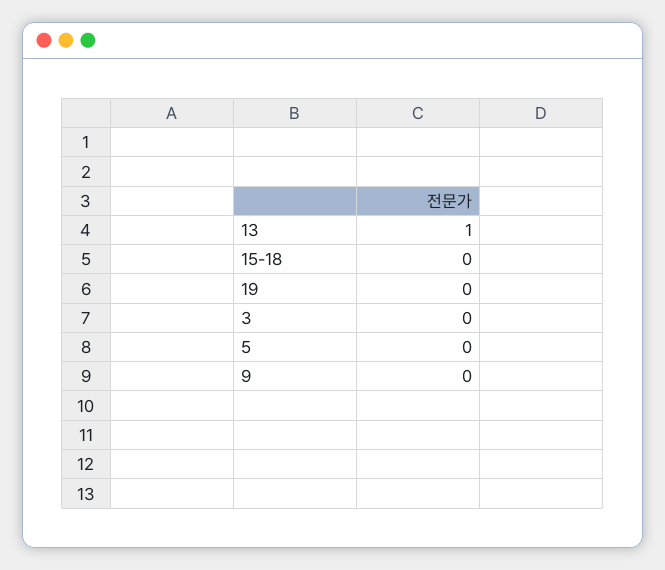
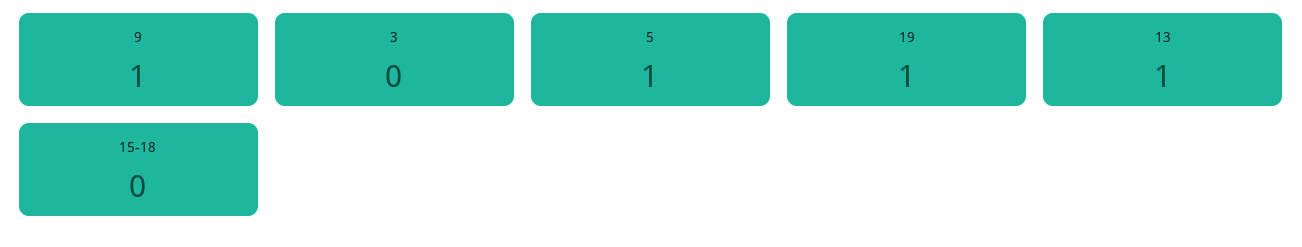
19: 0 -> 1
5: 0 -> 1
9: 0 -> 1

